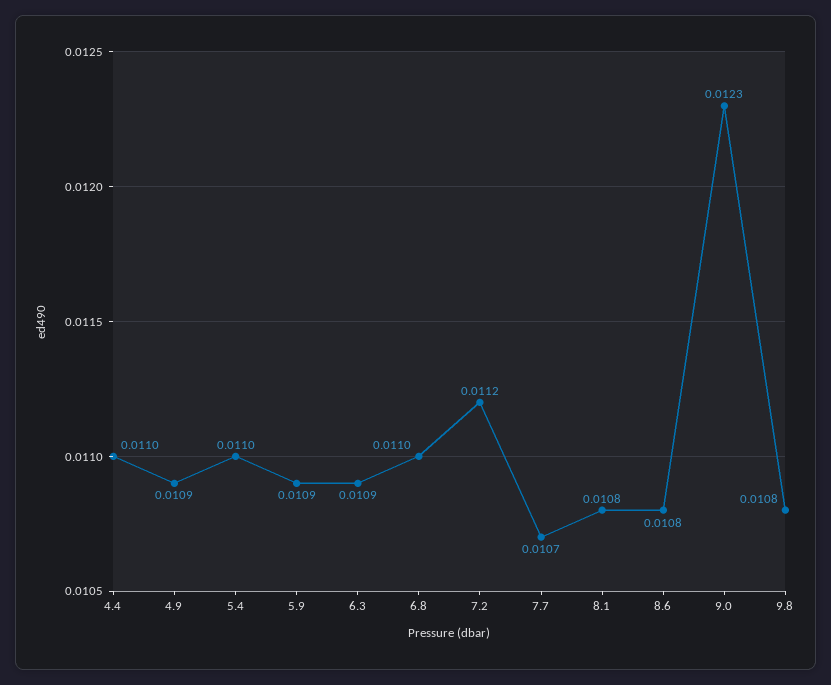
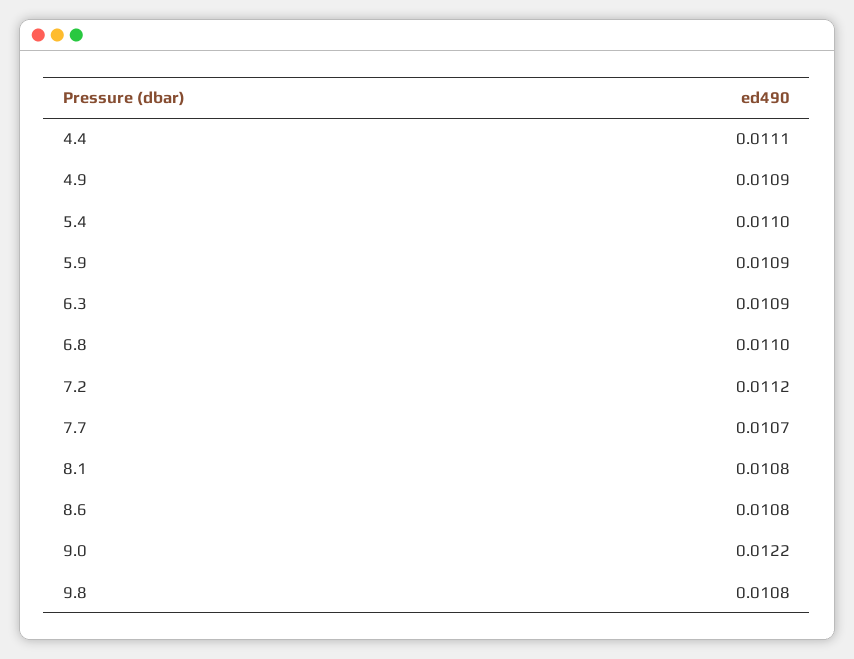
4.4: 0.011 -> 0.0111
9.0: 0.0123 -> 0.0122

